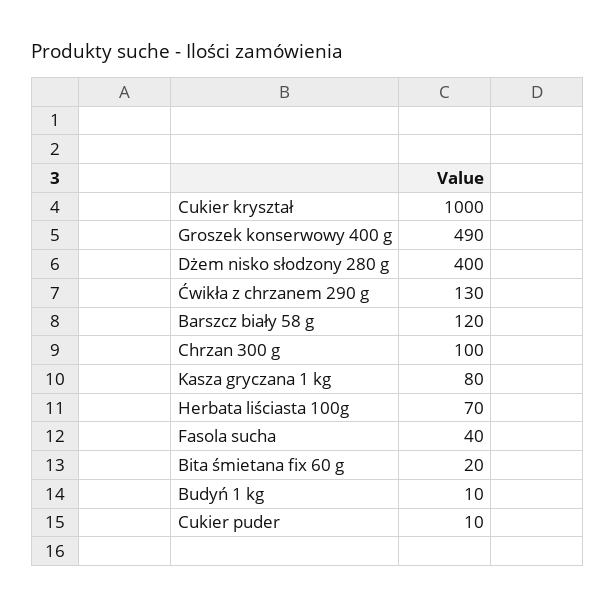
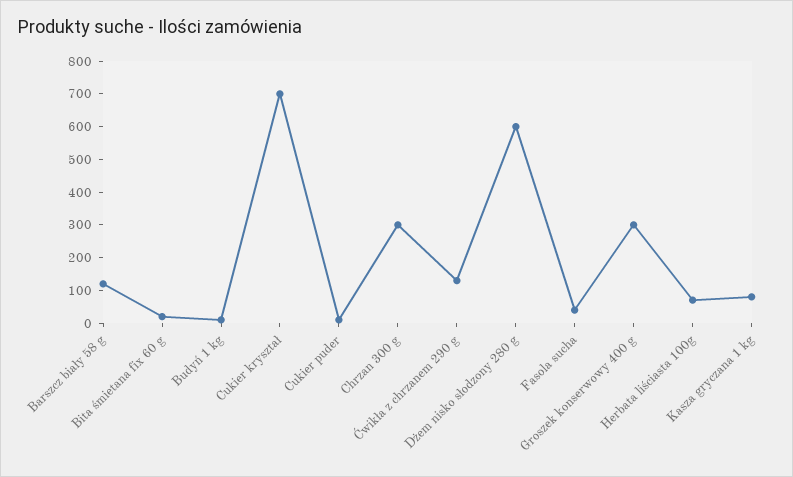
Cukier kryształ: 1000 -> 700
Groszek konserwowy 400 g: 490 -> 300
Dżem nisko słodzony 280 g: 400 -> 600
Chrzan 300 g: 100 -> 300

